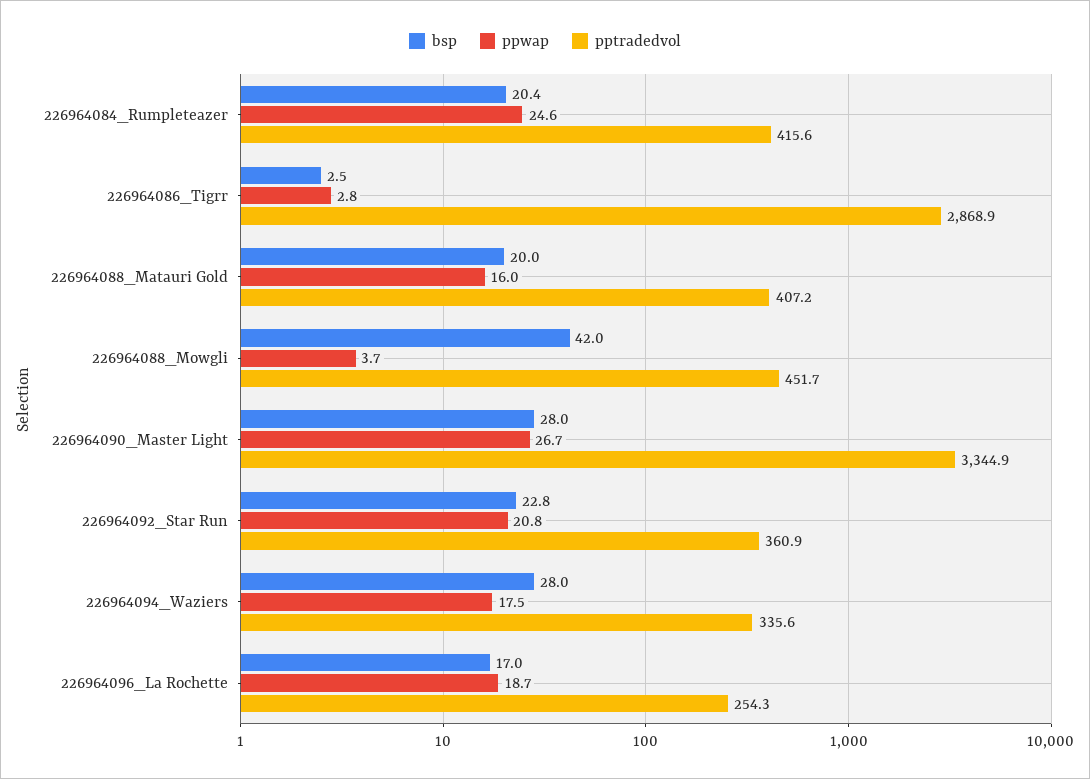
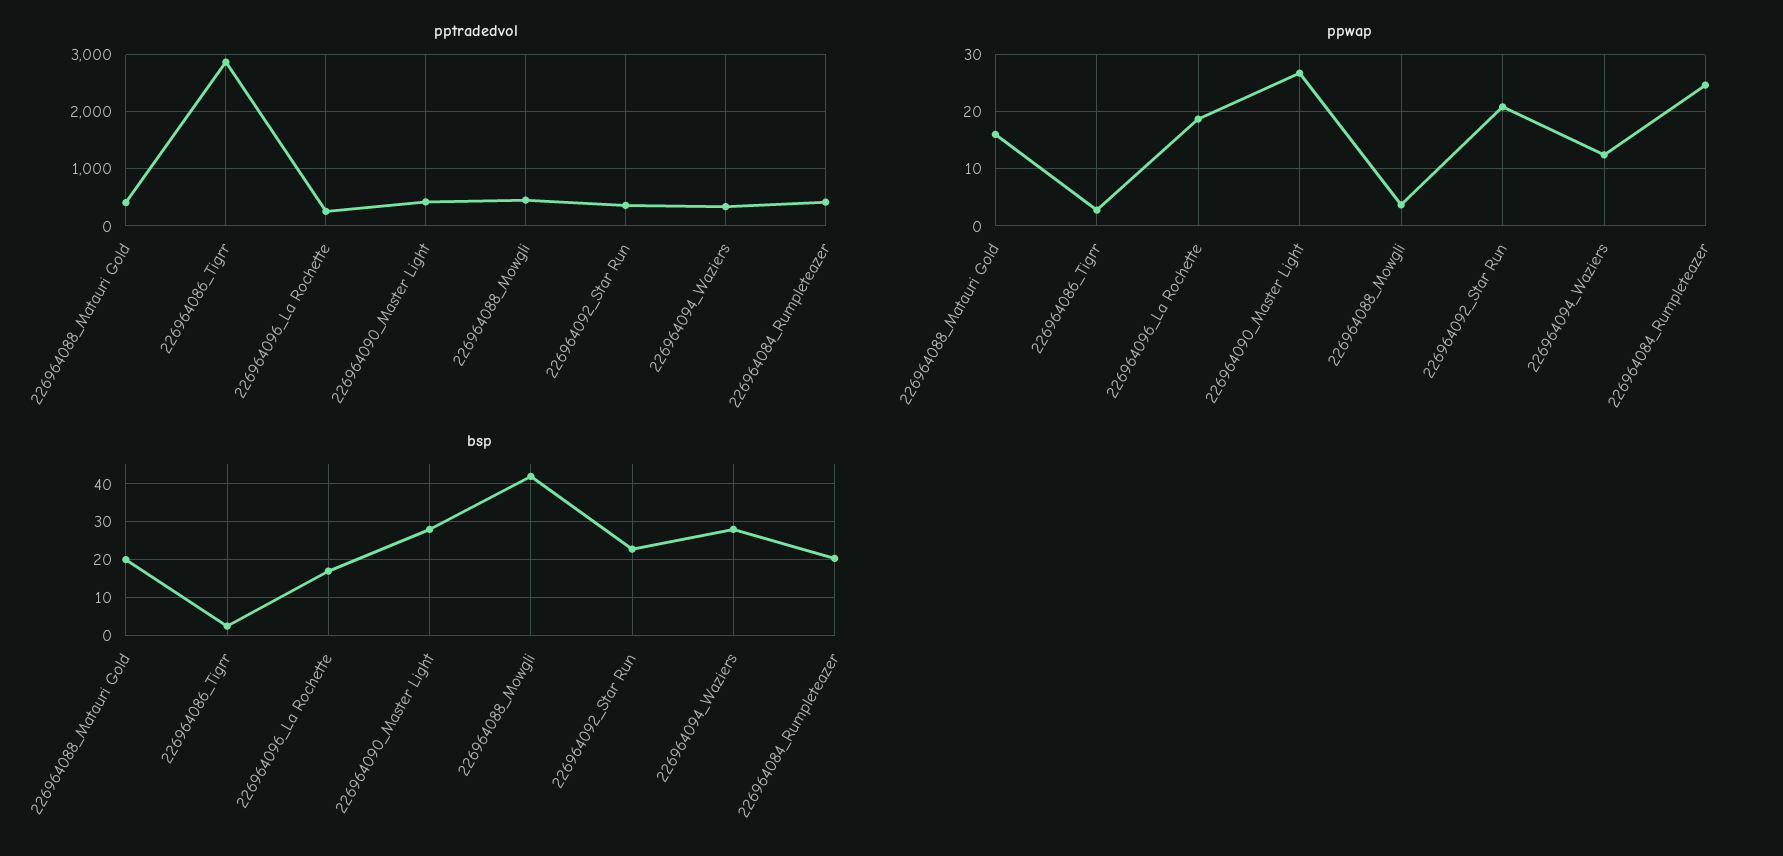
pptradedvol, 226964090_Master Light: 3344.9 -> 400
ppwap, 226964094_Waziers: 17.5 -> 12

